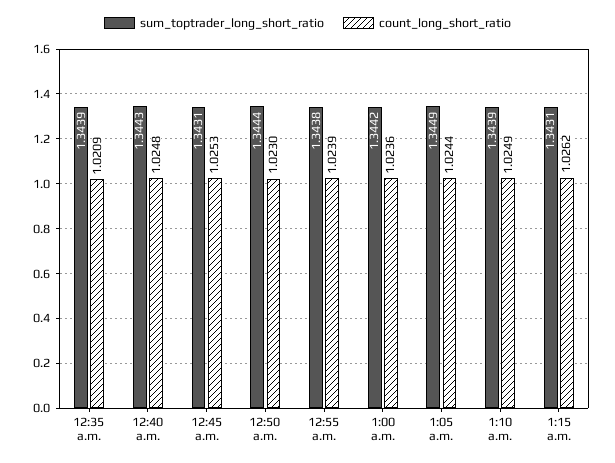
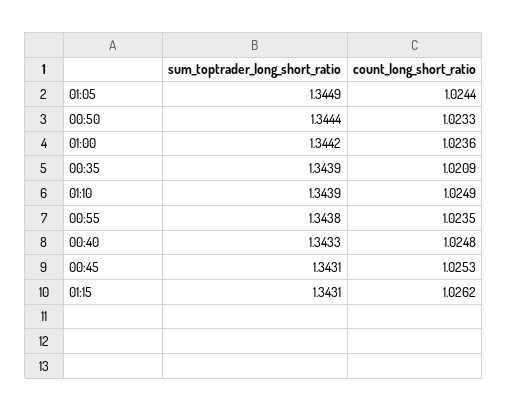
sum_toptrader_long_short_ratio, 12:40 a.m.: 1.3443 -> 1.3433
count_long_short_ratio, 12:50 a.m.: 1.023 -> 1.0233
count_long_short_ratio, 12:55 a.m.: 1.0239 -> 1.0235

